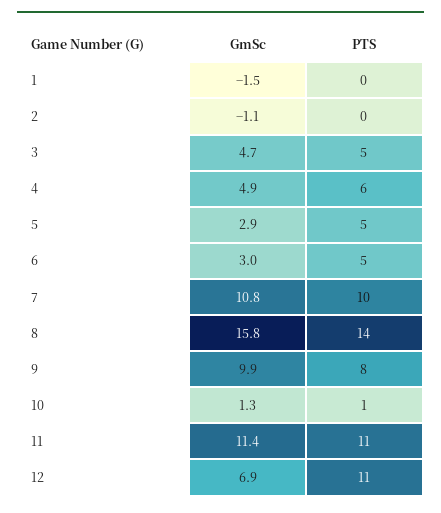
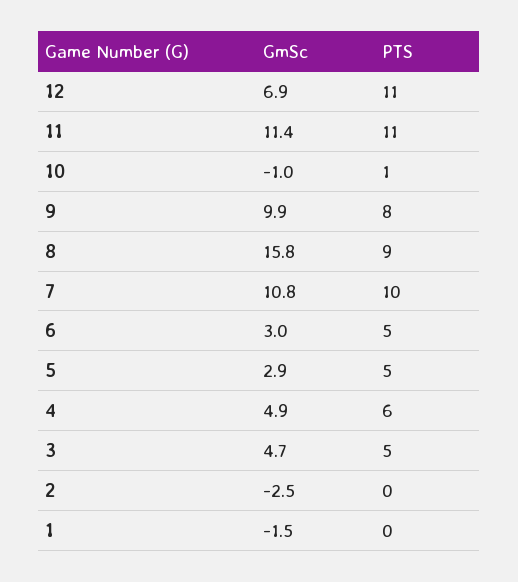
GmSc, 2: -1.1 -> -2.5
PTS, 8: 14 -> 9
GmSc, 10: 1.3 -> -1

